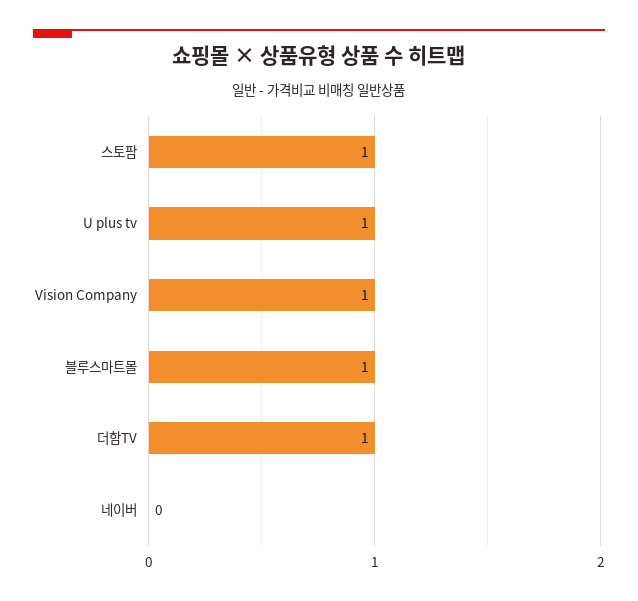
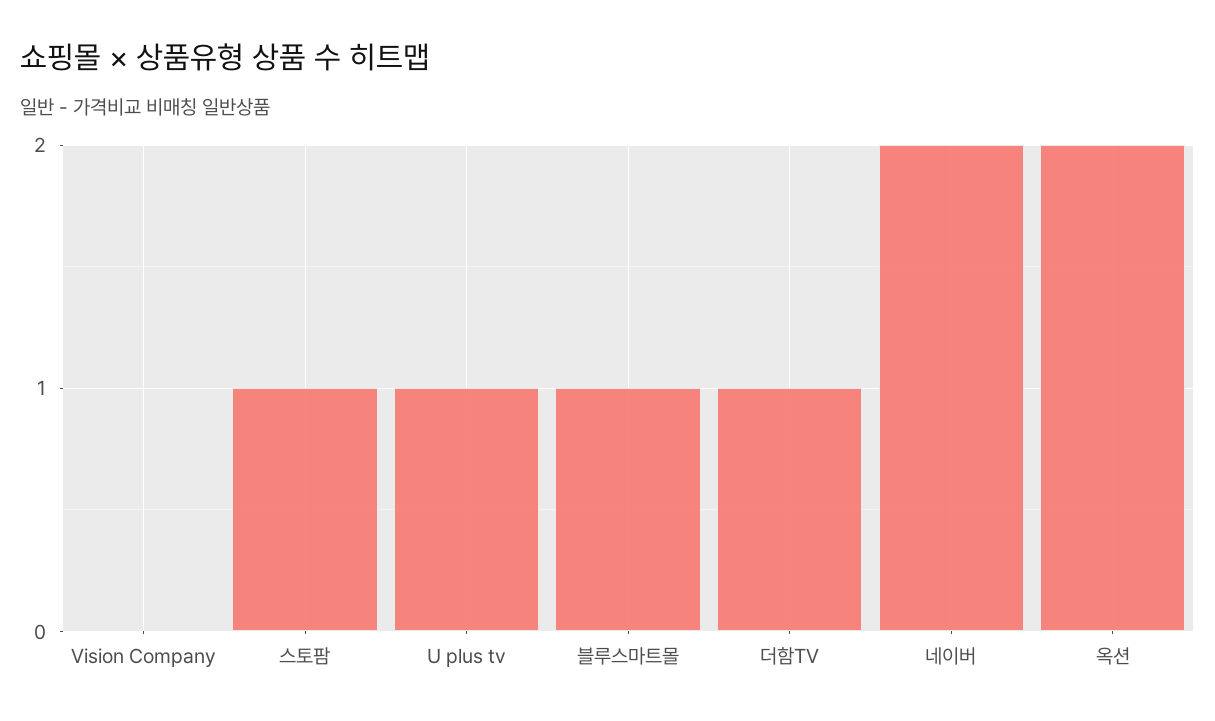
Vision Company: 1 -> 0
네이버: 0 -> 2
옥션: none -> 2

